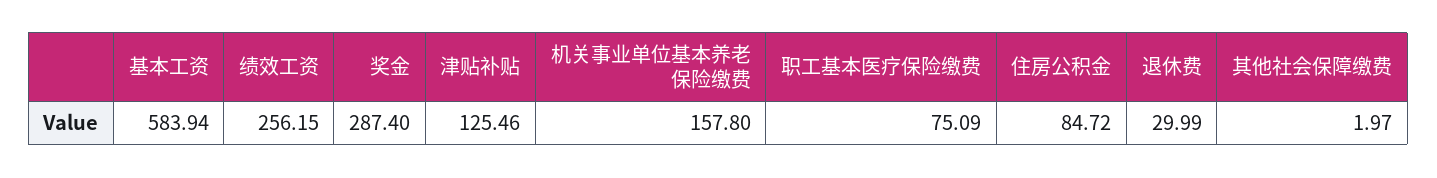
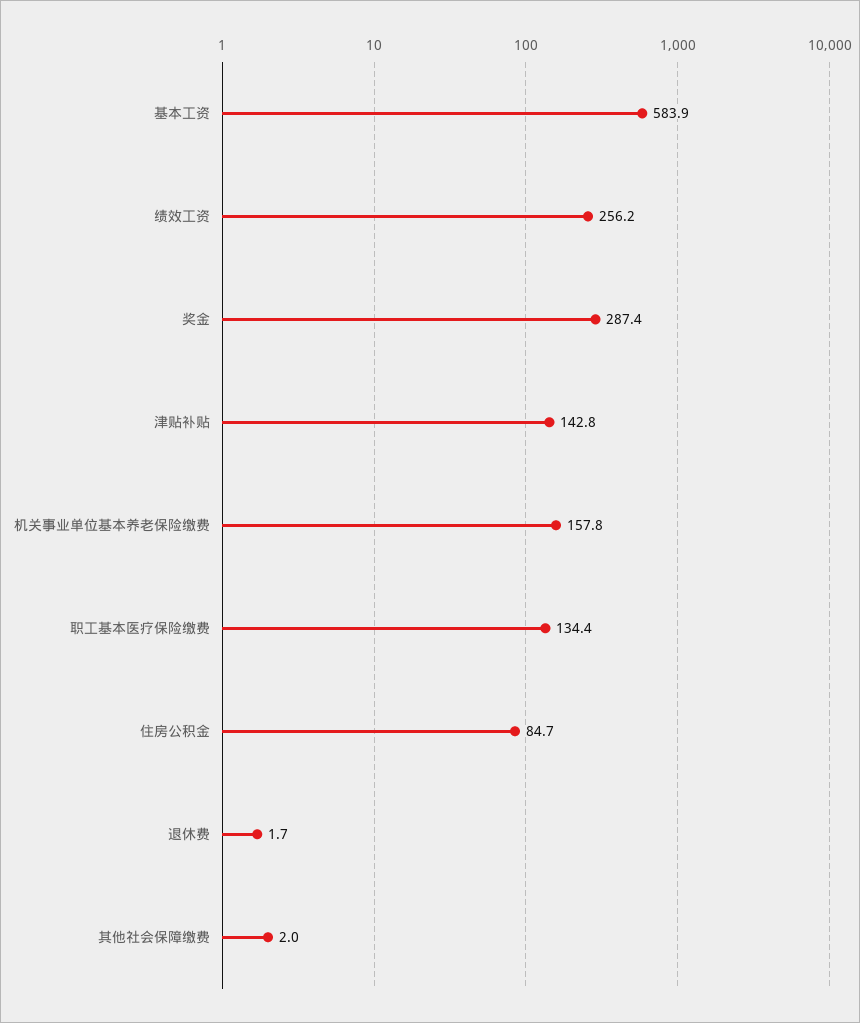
津贴补贴: 125.46 -> 142.8
职工基本医疗保险缴费: 75.09 -> 134.4
退休费: 29.99 -> 1.7

